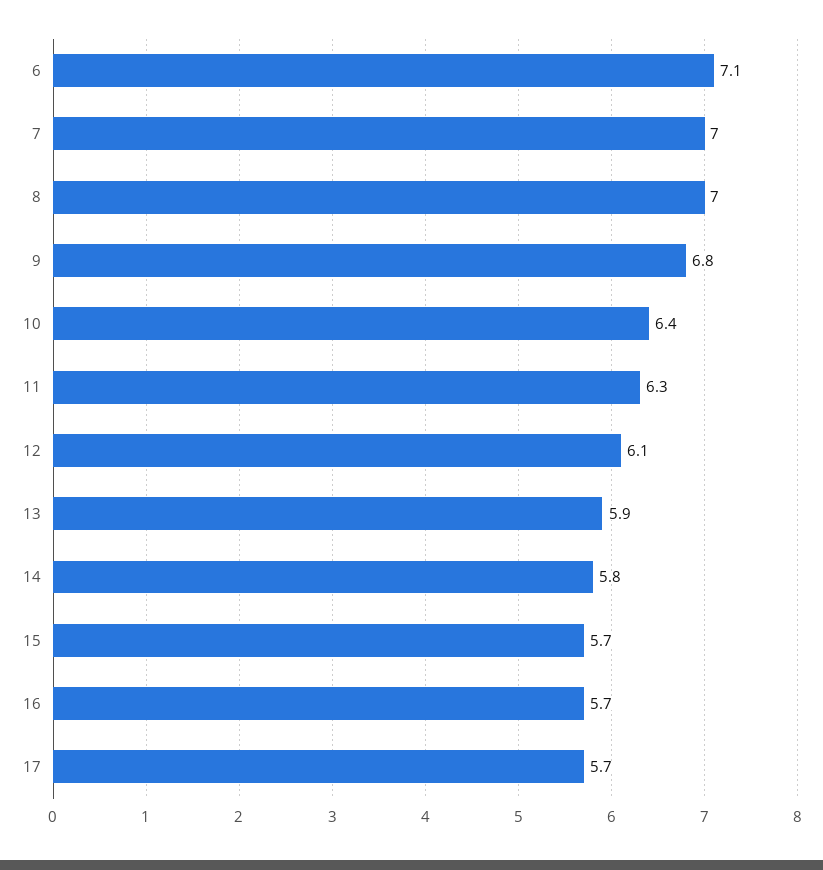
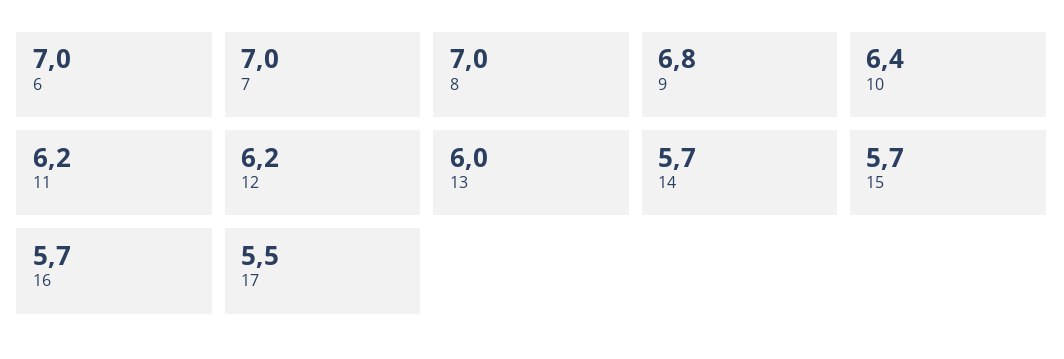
6: 7.1 -> 7
11: 6.3 -> 6.2
12: 6.1 -> 6.2
13: 5.9 -> 6
14: 5.8 -> 5.7
17: 5.7 -> 5.5

